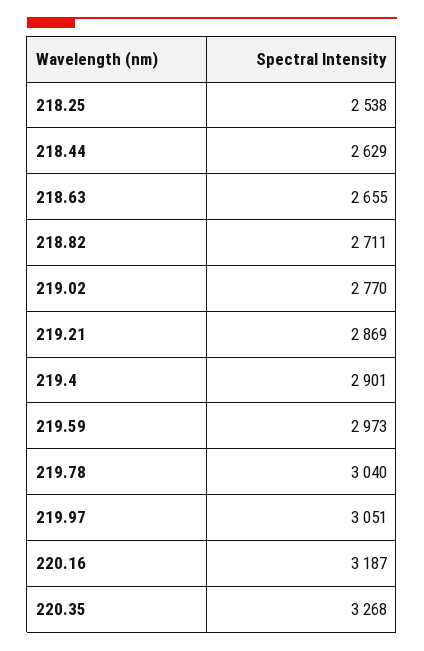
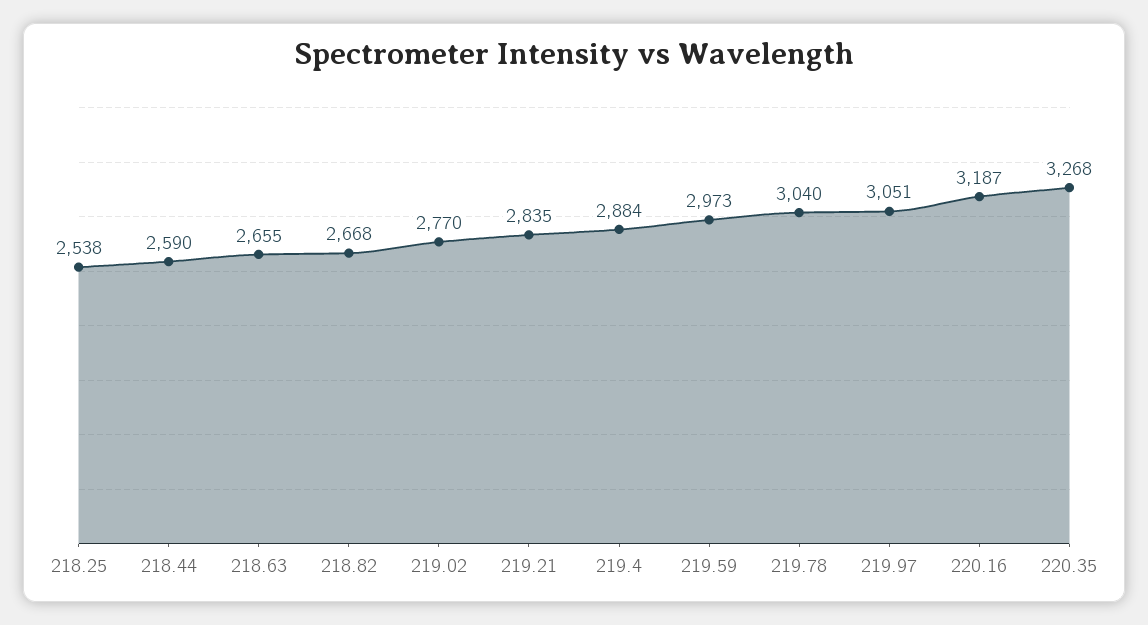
218.44: 2629 -> 2590
218.82: 2711 -> 2668
219.21: 2869 -> 2835
219.4: 2901 -> 2884

